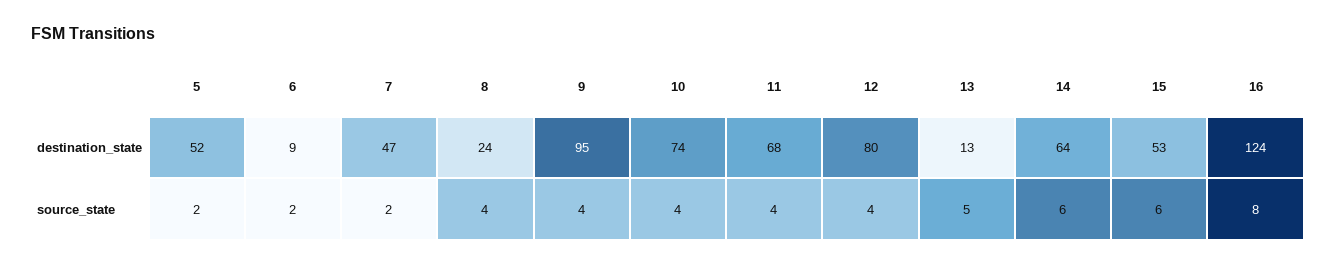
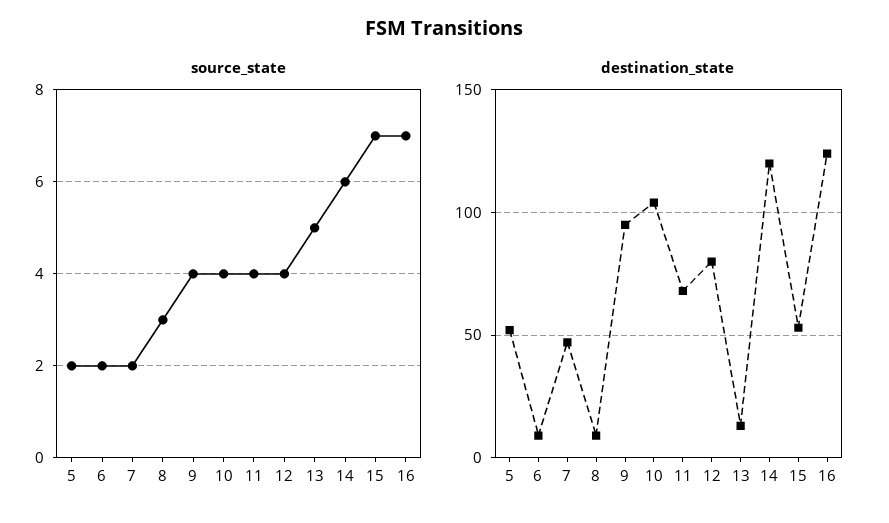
destination_state, 8: 24 -> 10
destination_state, 10: 74 -> 105
destination_state, 14: 64 -> 120
source_state, 8: 4 -> 3
source_state, 15: 6 -> 7
source_state, 16: 8 -> 7

